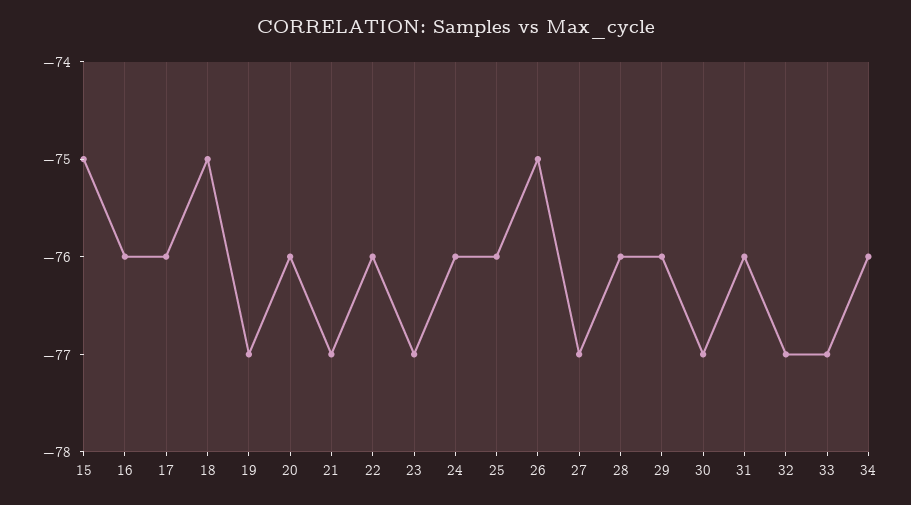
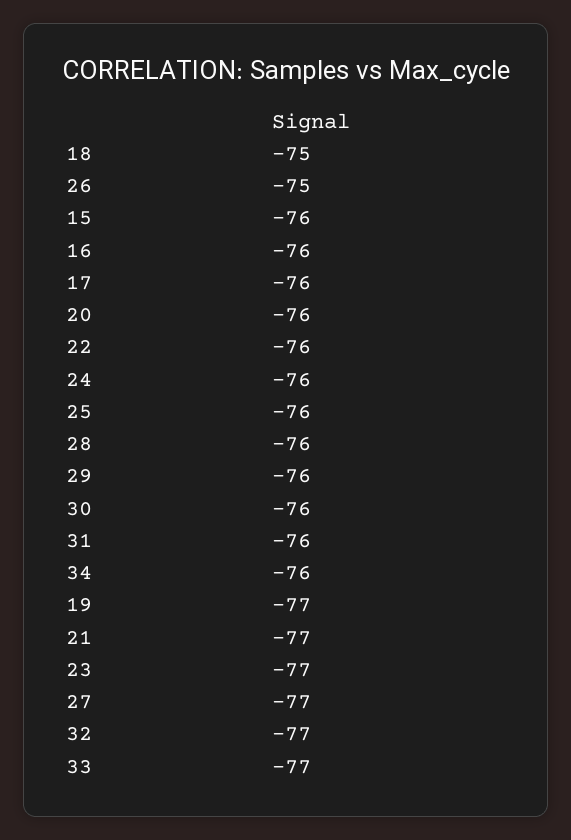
15: -75 -> -76
30: -77 -> -76

